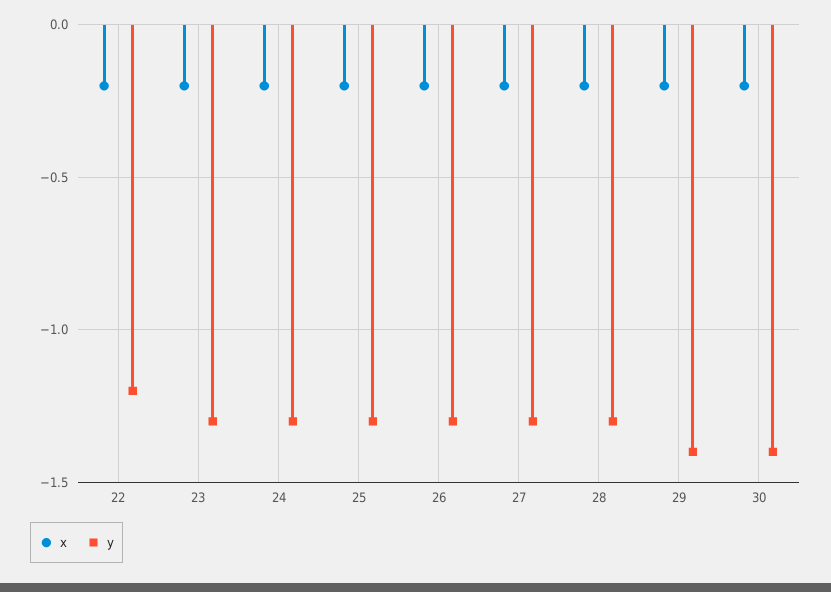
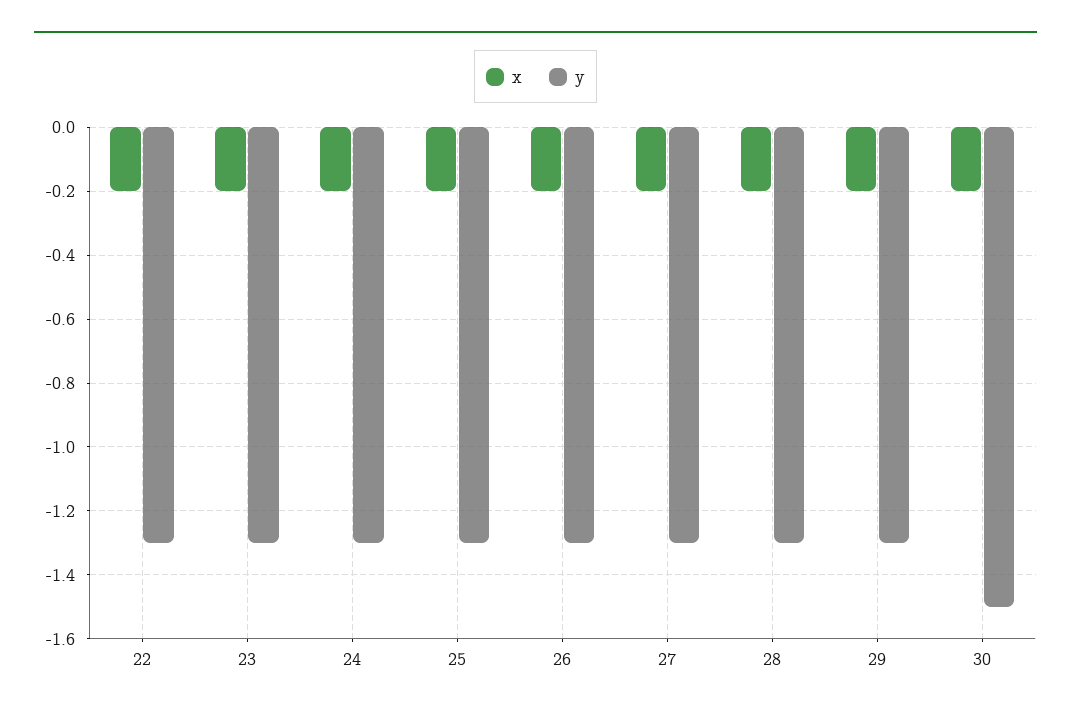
y, 22: -1.2 -> -1.3
y, 29: -1.4 -> -1.3
y, 30: -1.4 -> -1.5

